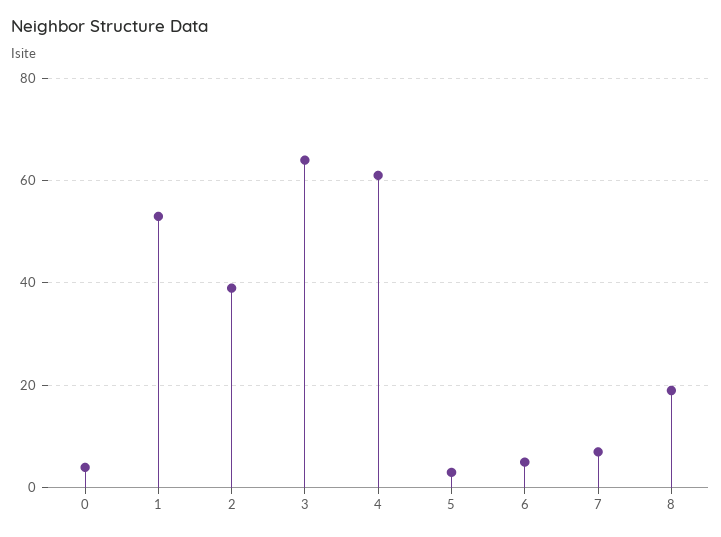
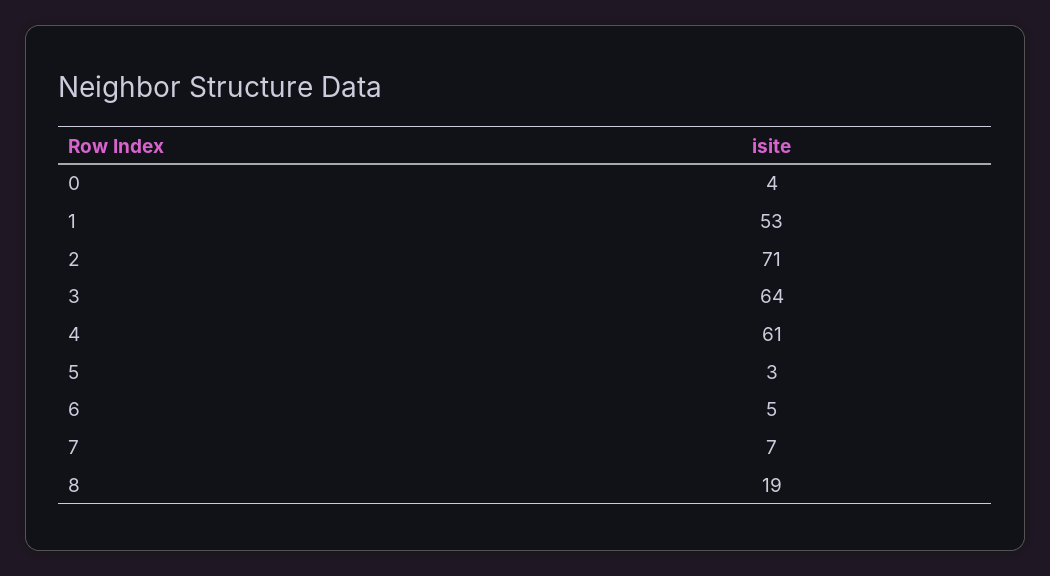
2: 40 -> 71

